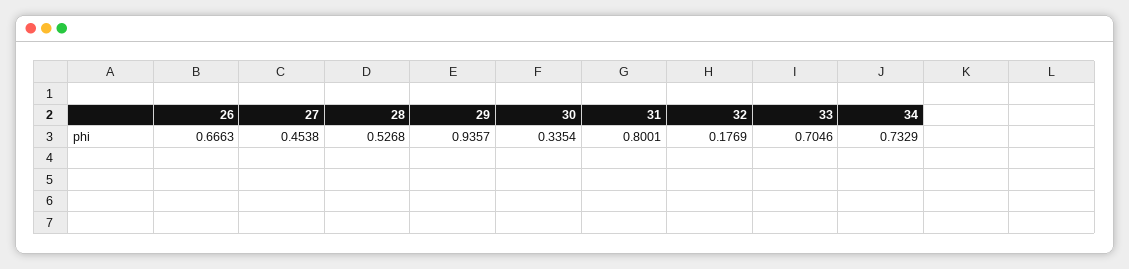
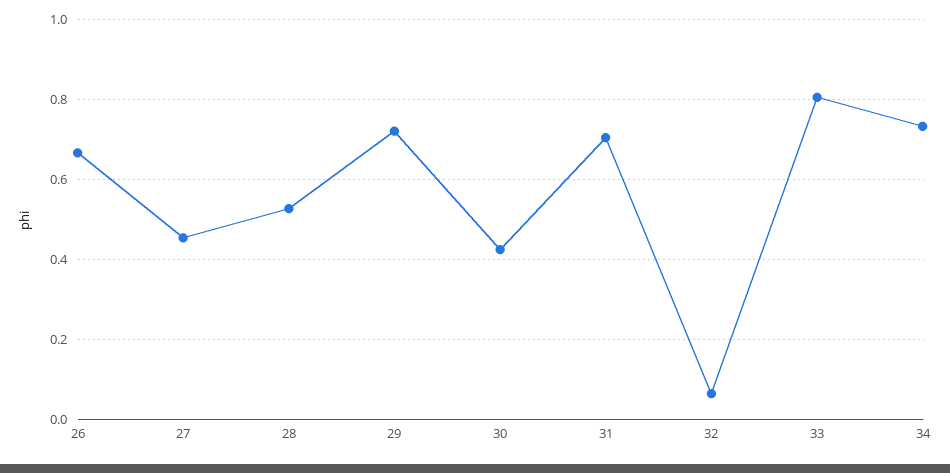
29: 0.9357 -> 0.72
30: 0.3354 -> 0.42
31: 0.8001 -> 0.7
32: 0.1769 -> 0.06
33: 0.7046 -> 0.8

